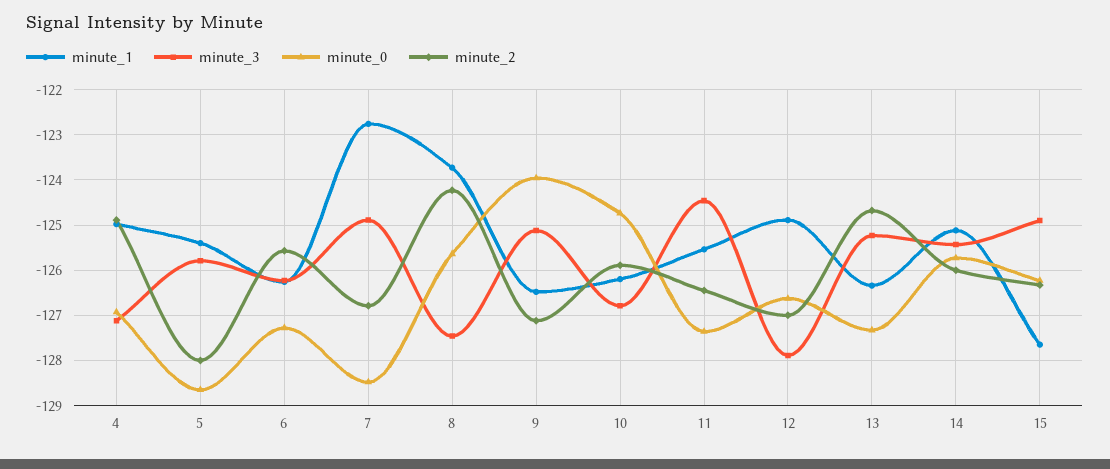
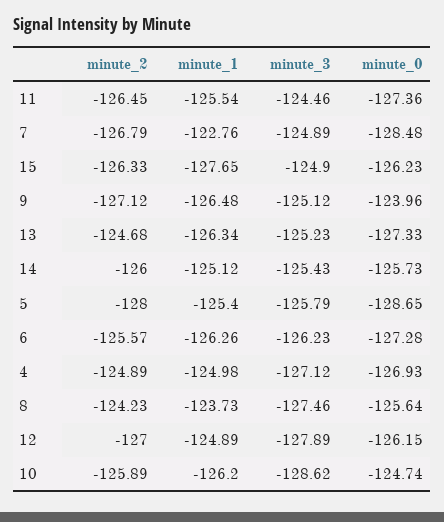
minute_3, 10: -126.8 -> -128.62
minute_0, 12: -126.6 -> -126.15

